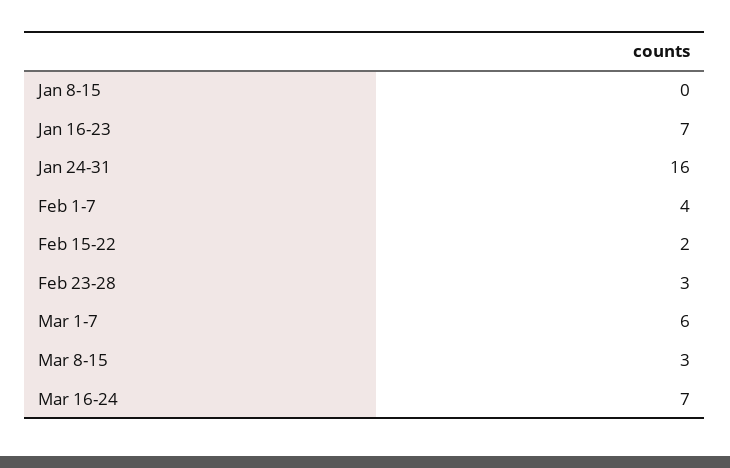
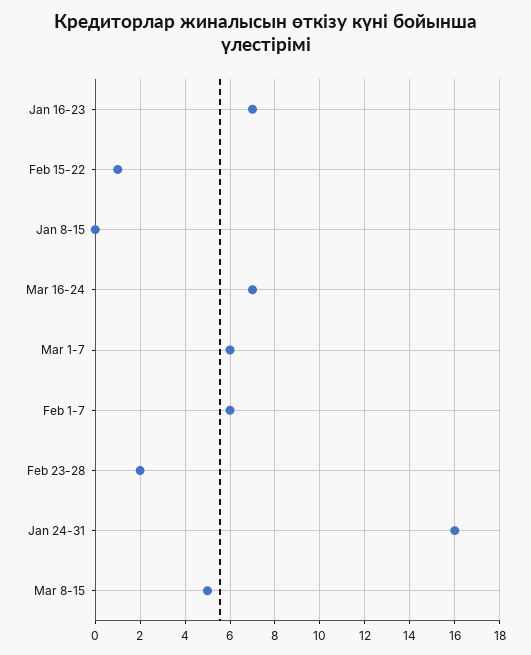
Feb 1-7: 4 -> 6
Feb 15-22: 2 -> 1
Feb 23-28: 3 -> 2
Mar 8-15: 3 -> 5

